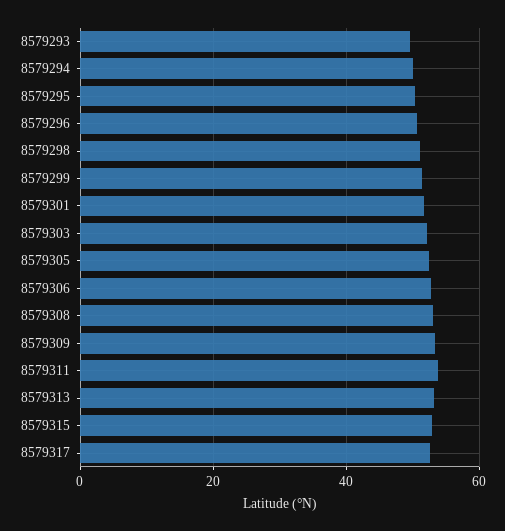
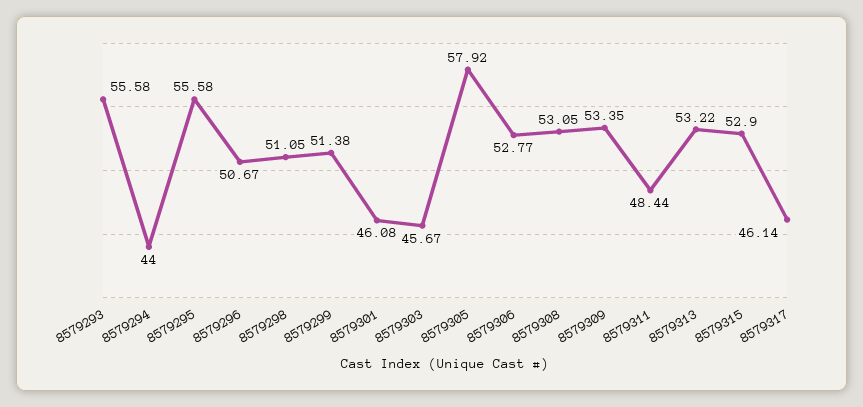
8579293: 50 -> 55.58
8579294: 50 -> 44
8579295: 50 -> 55.58
8579301: 52 -> 46.08
8579303: 52 -> 45.67
8579305: 52 -> 57.92
8579311: 54 -> 48.44
8579317: 52 -> 46.14

